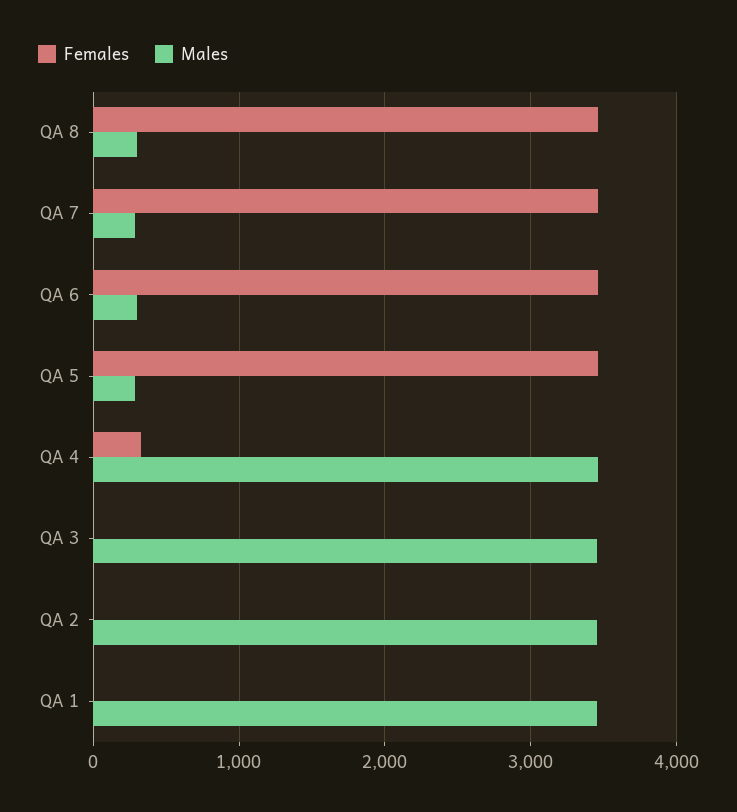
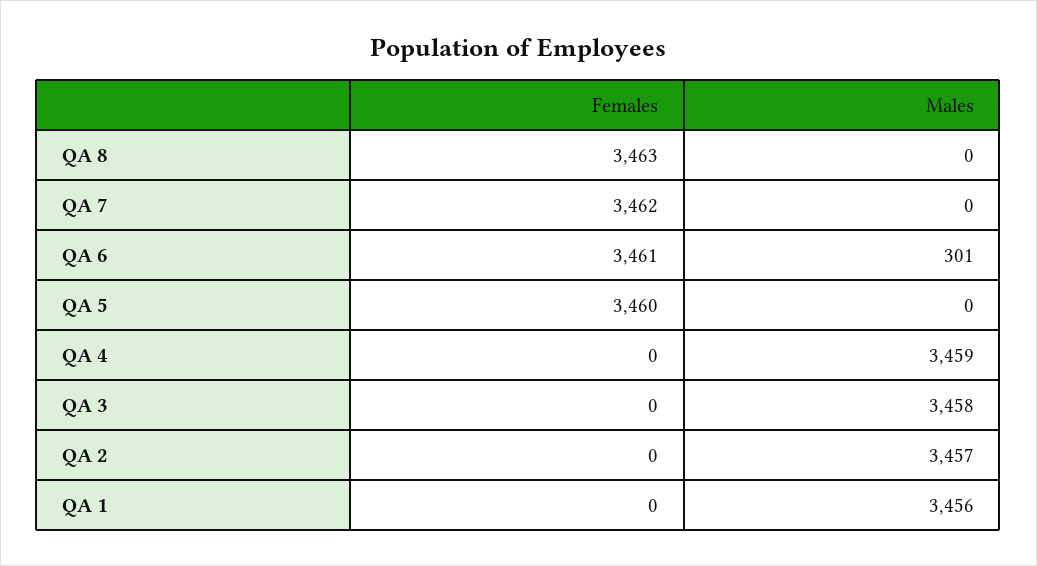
Males, QA 8: 300 -> 0
Males, QA 7: 300 -> 0
Males, QA 5: 300 -> 0
Females, QA 4: 300 -> 0

